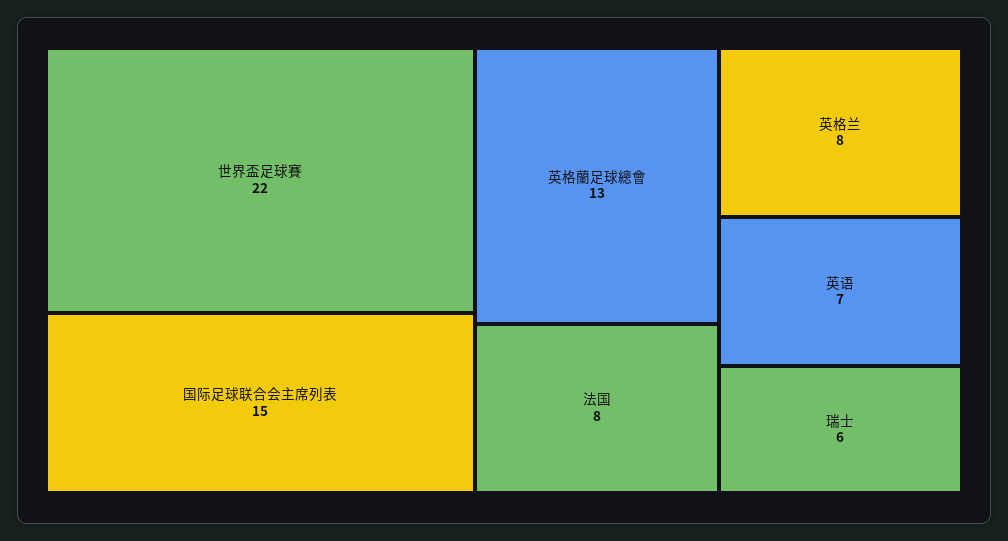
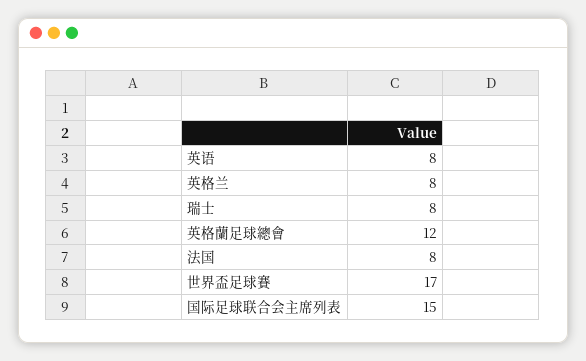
世界盃足球賽: 22 -> 17
英格蘭足球總會: 13 -> 12
英语: 7 -> 8
瑞士: 6 -> 8

